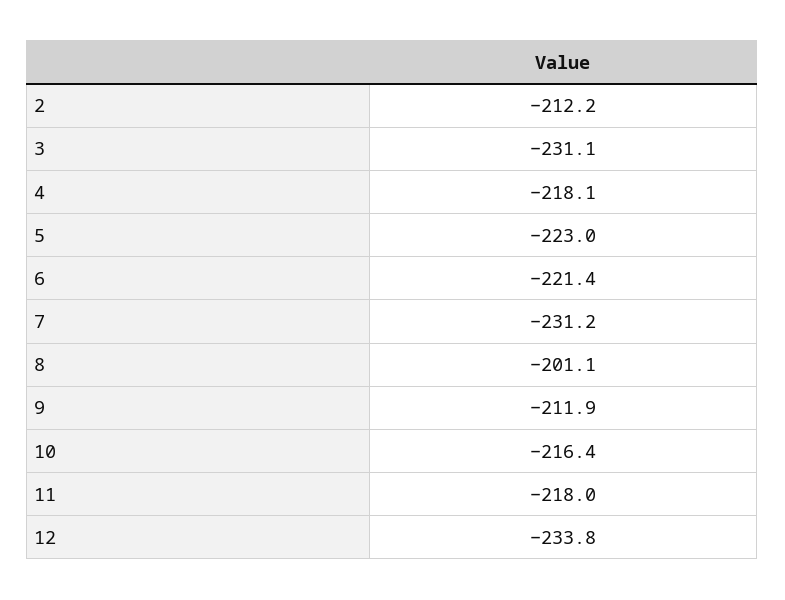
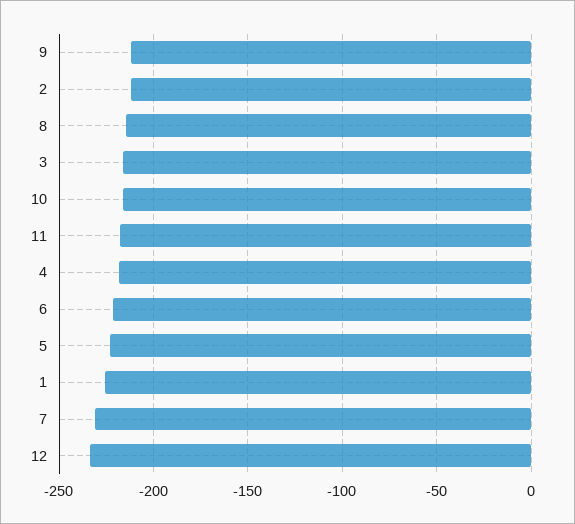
3: -231.1 -> -215
8: -201.1 -> -215
1: none -> -225

